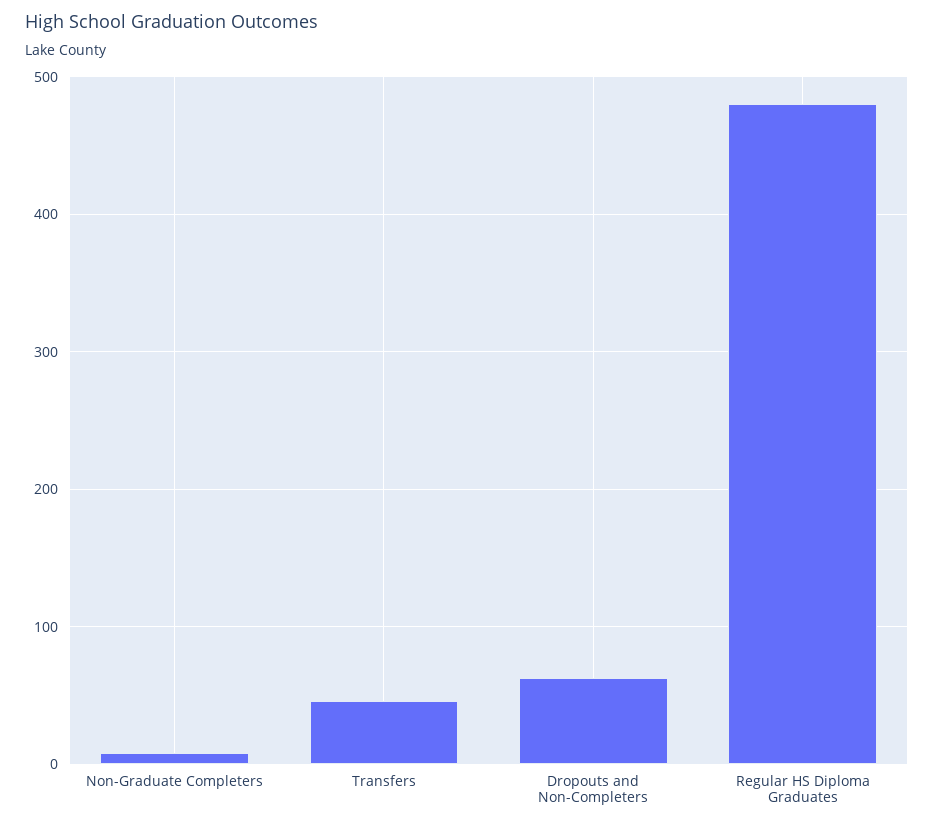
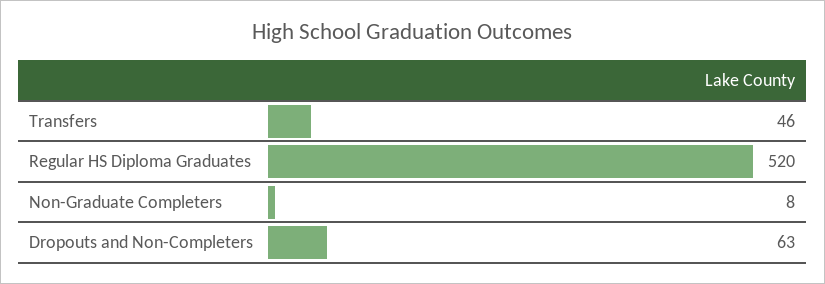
Regular HS Diploma Graduates: 480 -> 520

